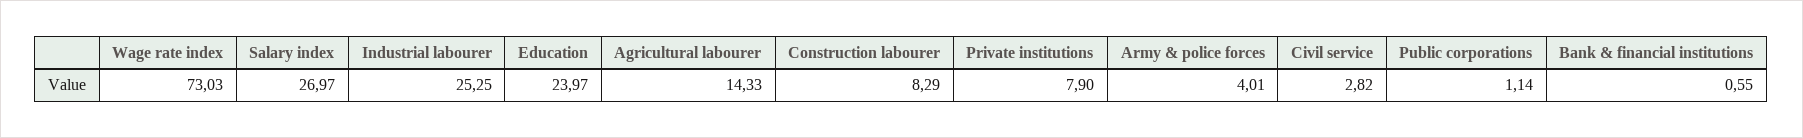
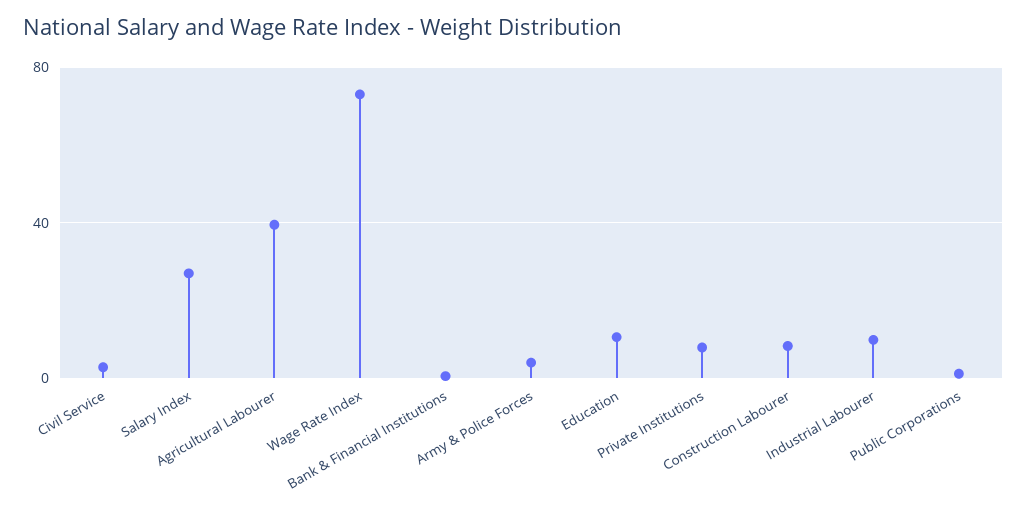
Industrial labourer: 25.25 -> 10
Education: 23.97 -> 10
Agricultural labourer: 14.33 -> 40

